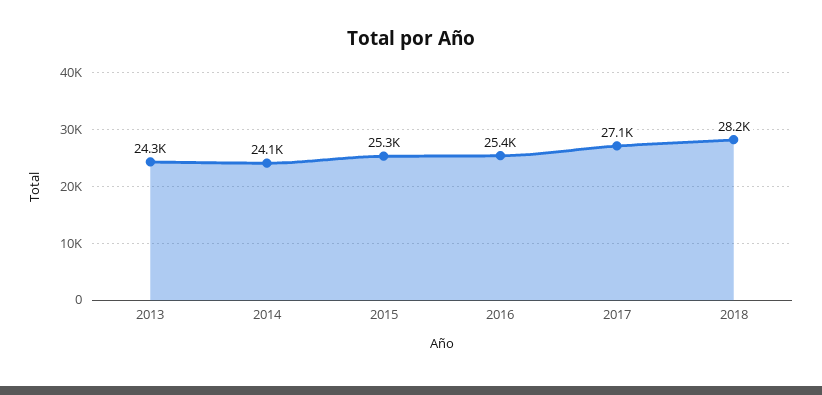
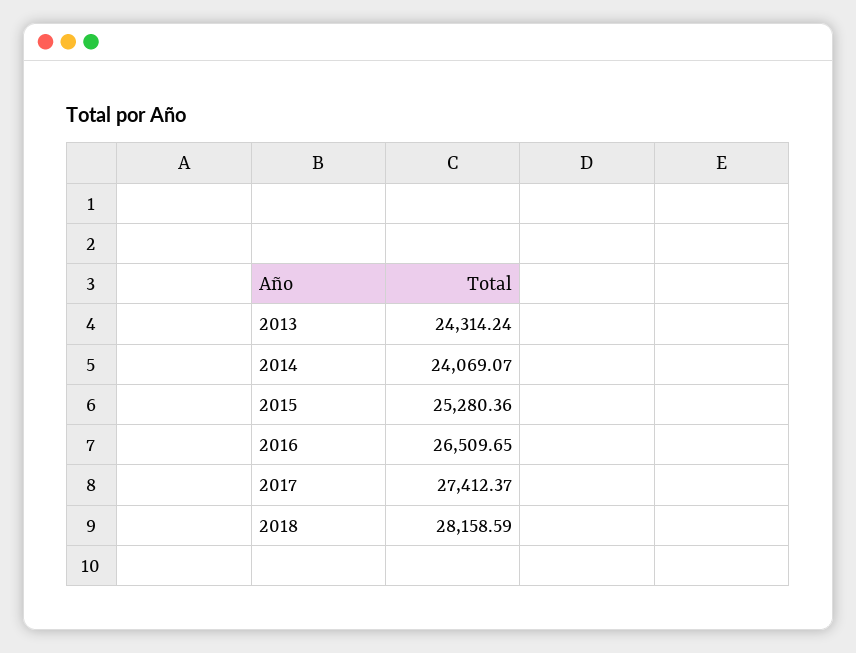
2016: 25400 -> 26509.65
2017: 27100 -> 27412.37

